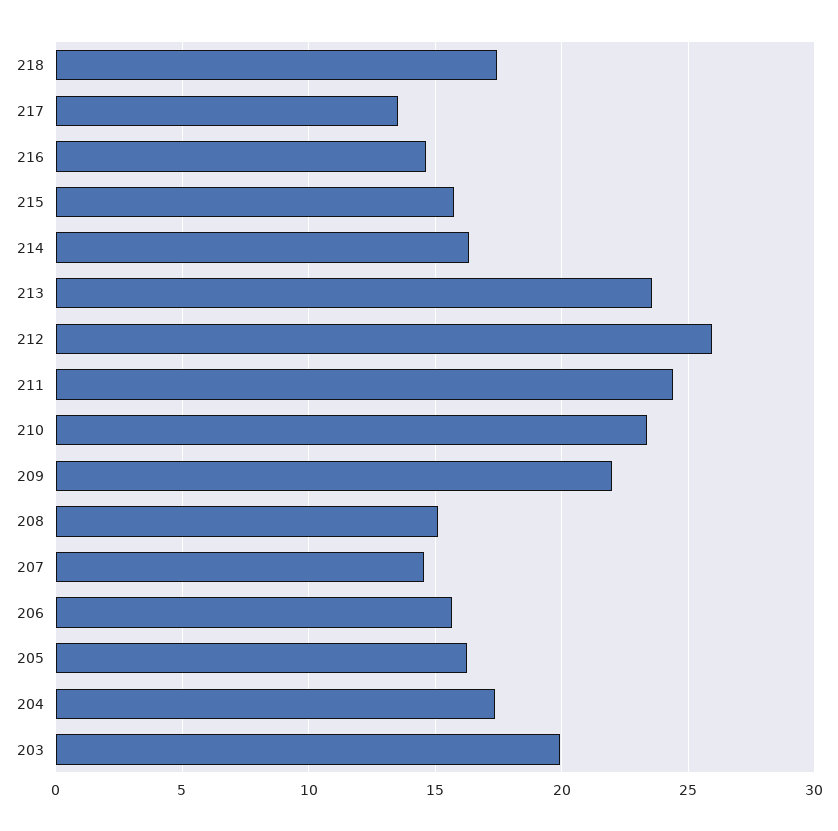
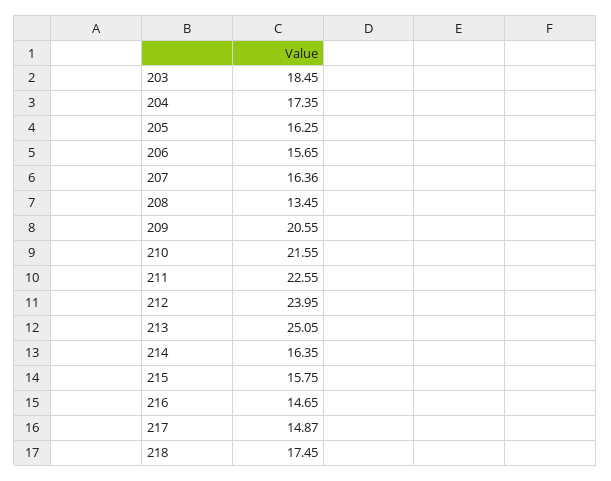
217: 13.5 -> 14.87
213: 23.5 -> 25.05
212: 26 -> 23.95
211: 24.5 -> 22.55
210: 23.5 -> 21.55
209: 22 -> 20.55
208: 15 -> 13.45
207: 14.5 -> 16.36
203: 20 -> 18.45

